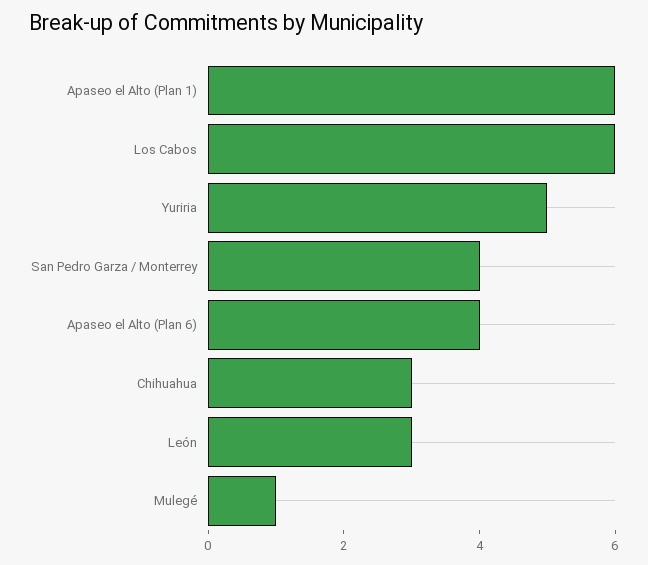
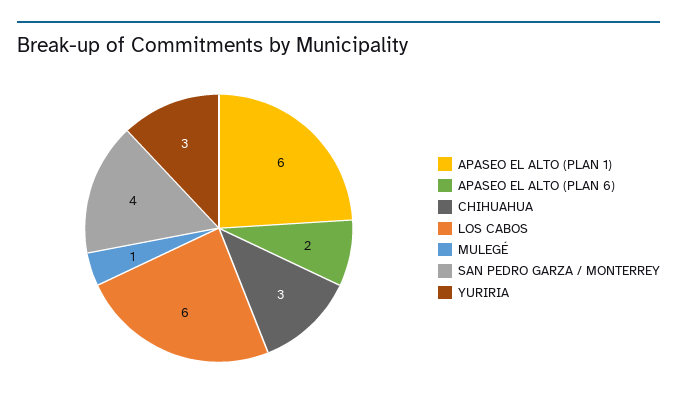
Yuriria: 5 -> 3
Apaseo el Alto (Plan 6): 4 -> 2
León: 3 -> none

